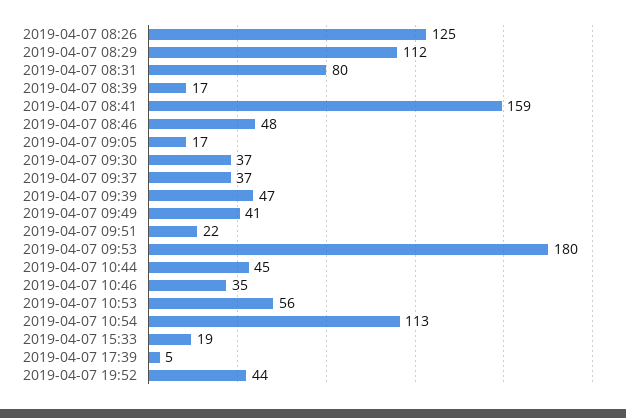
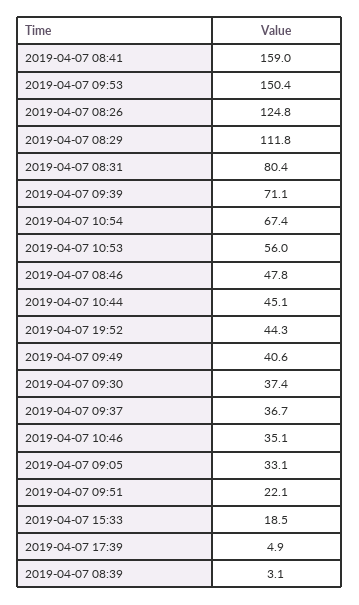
2019-04-07 08:39: 17 -> 3.1
2019-04-07 09:05: 17 -> 33.1
2019-04-07 09:39: 47 -> 71.1
2019-04-07 09:53: 180 -> 150.4
2019-04-07 10:54: 113 -> 67.4

